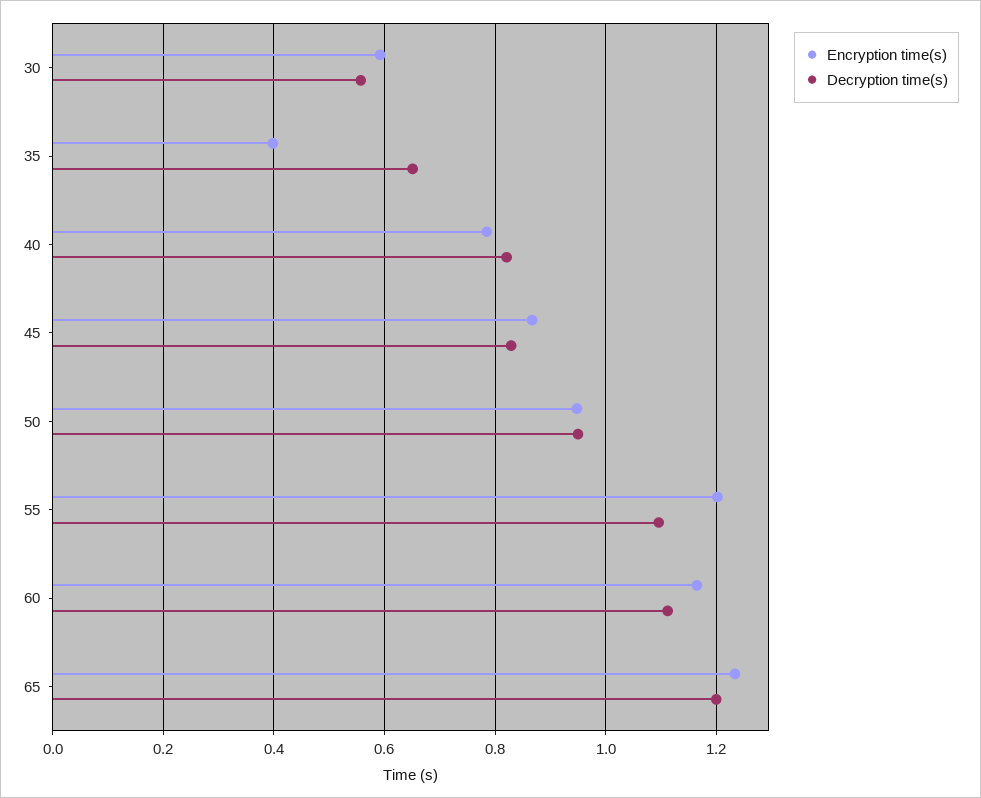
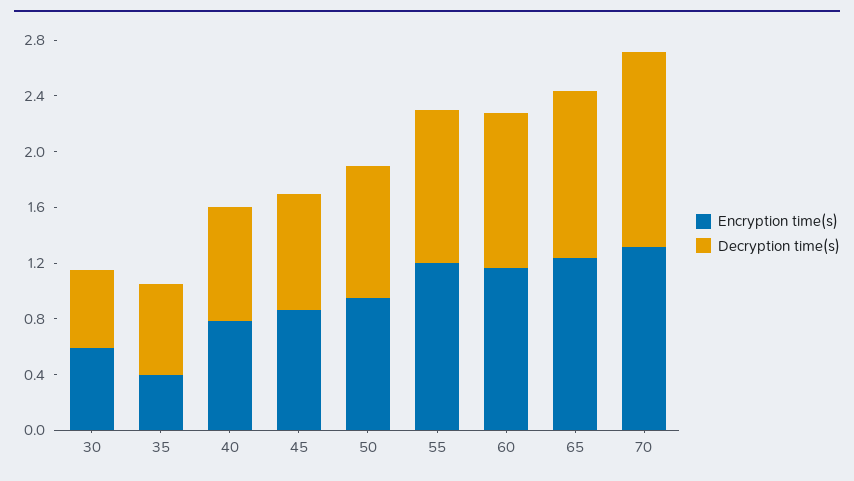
Encryption time(s), 70: none -> 1.3
Decryption time(s), 70: none -> 1.4

